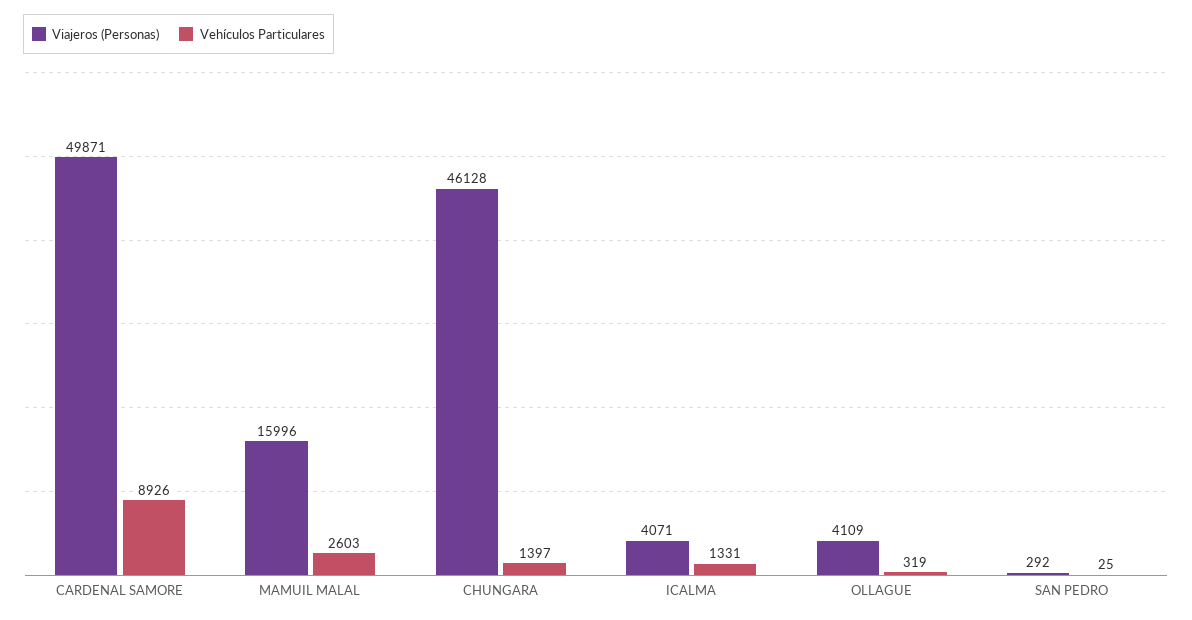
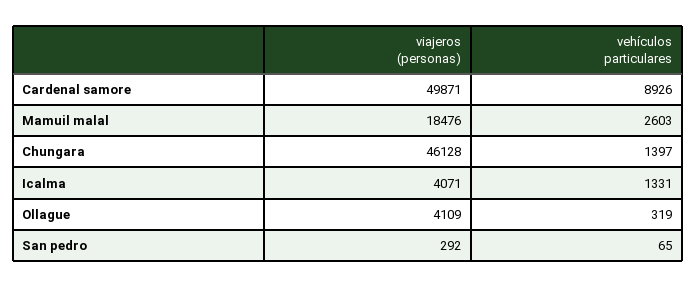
Viajeros (Personas), MAMUIL MALAL: 15996 -> 18476
Vehículos Particulares, SAN PEDRO: 25 -> 65

